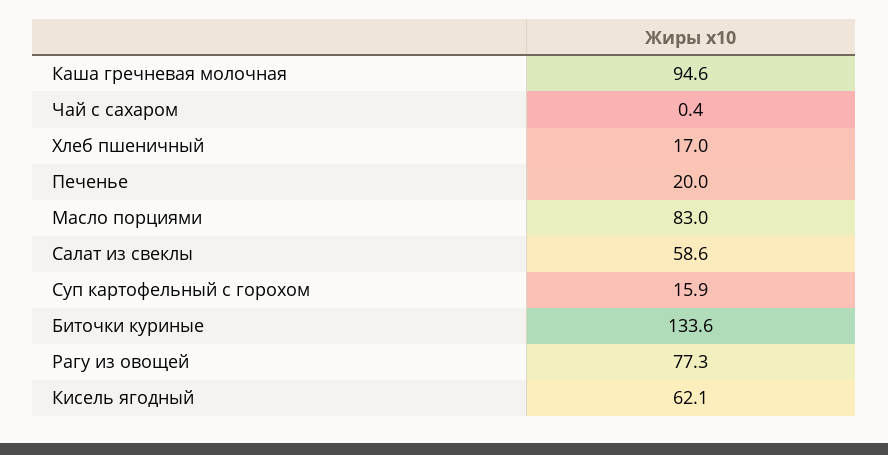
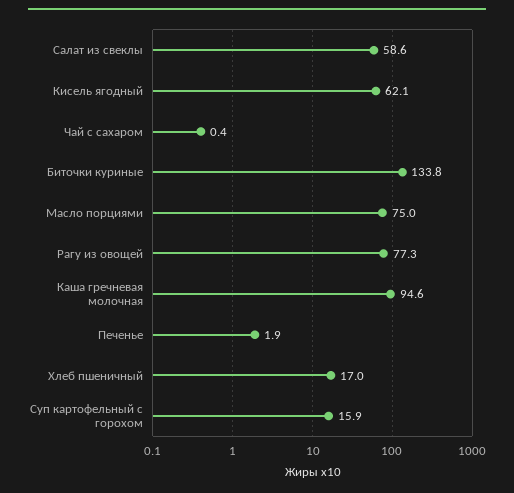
Печенье: 20 -> 1.9
Масло порциями: 83 -> 75
Биточки куриные: 133.6 -> 133.8

